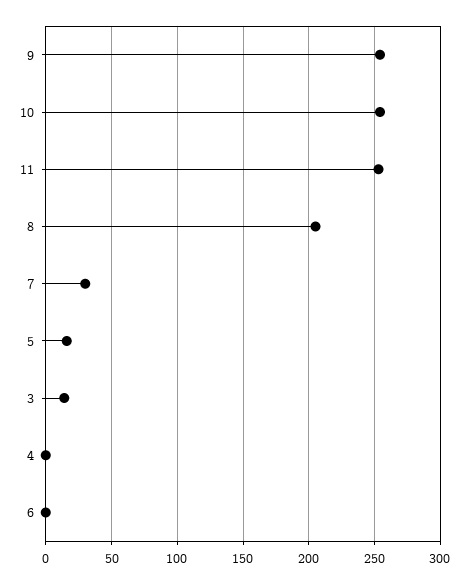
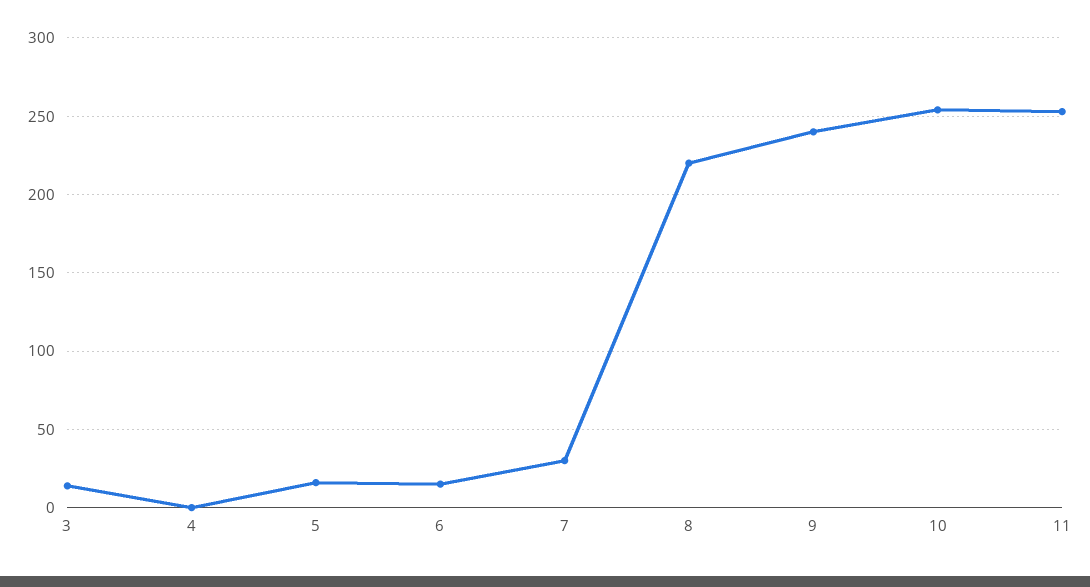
9: 255 -> 240
8: 205 -> 220
6: 0 -> 15

